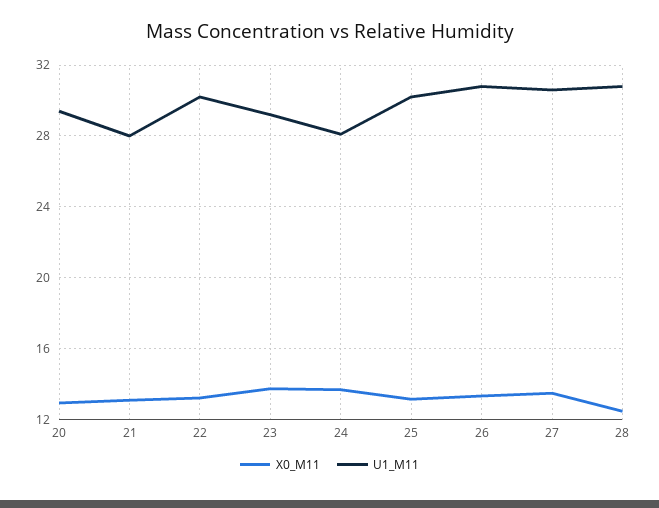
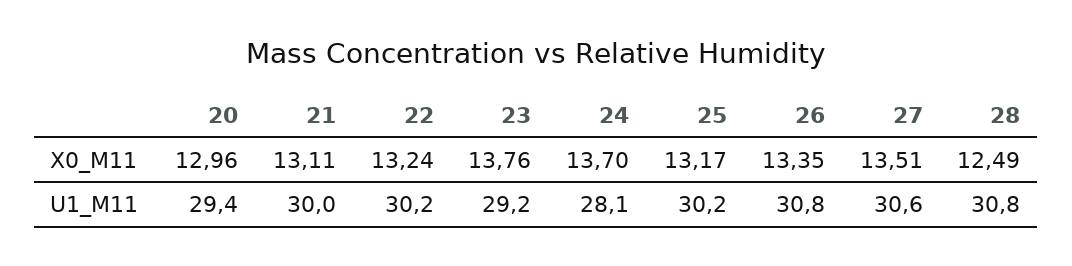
U1_M11, 21: 28 -> 30

